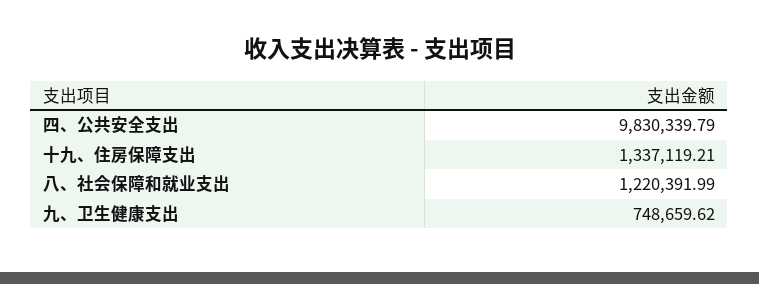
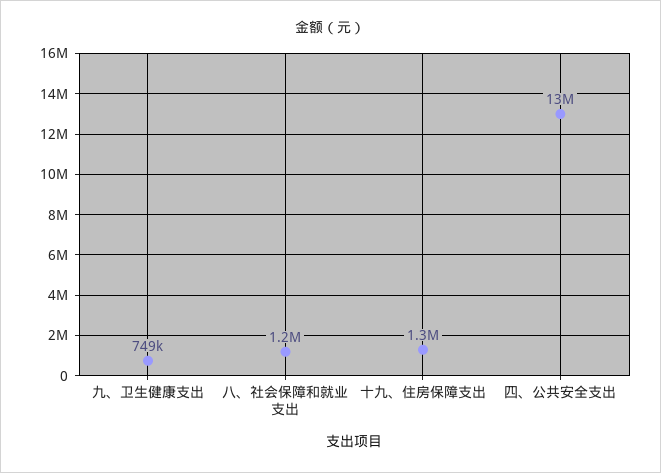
四、公共安全支出: 9830339.79 -> 13000000

